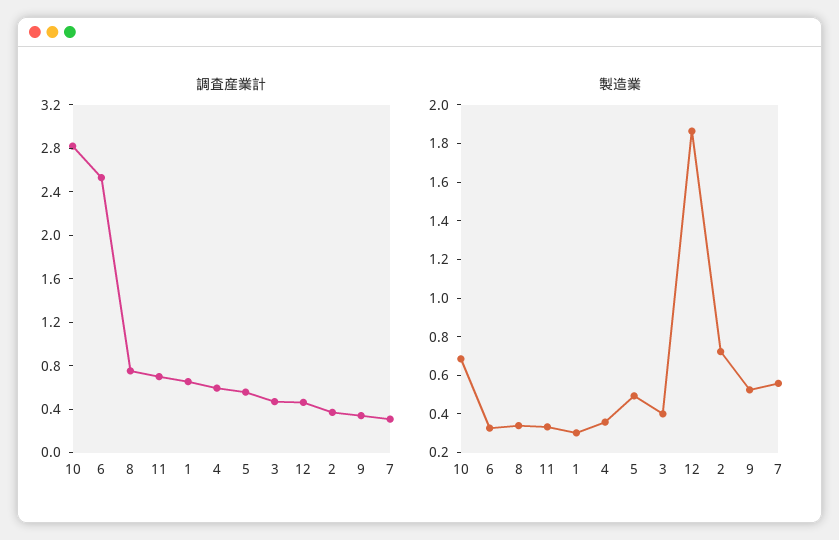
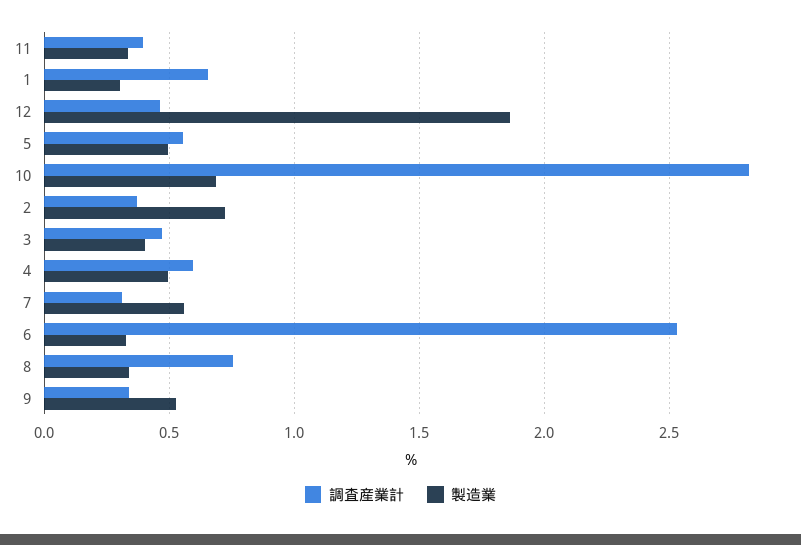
調査産業計, 11: 0.7 -> 0.4
製造業, 4: 0.35 -> 0.5

